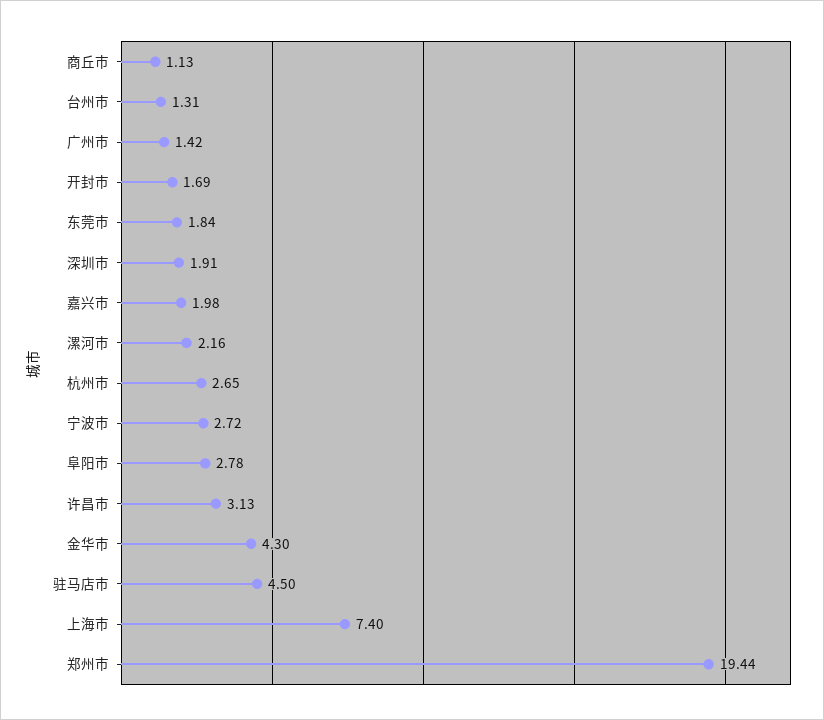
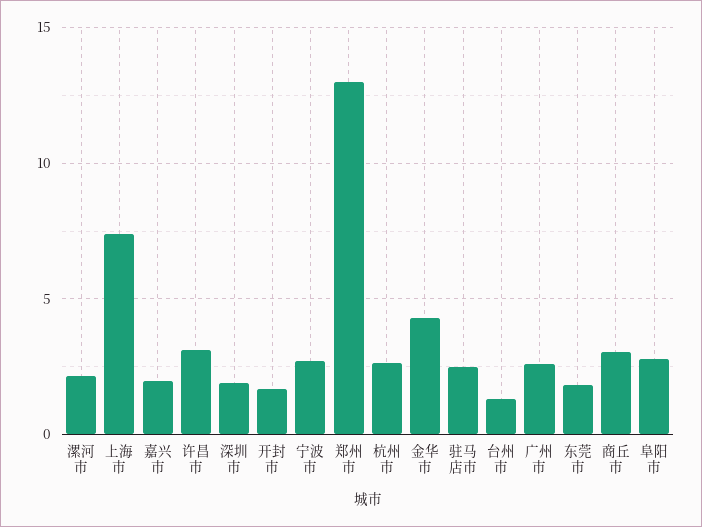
商丘市: 1.13 -> 3
广州市: 1.42 -> 2.5
驻马店市: 4.5 -> 2.5
郑州市: 19.44 -> 13

